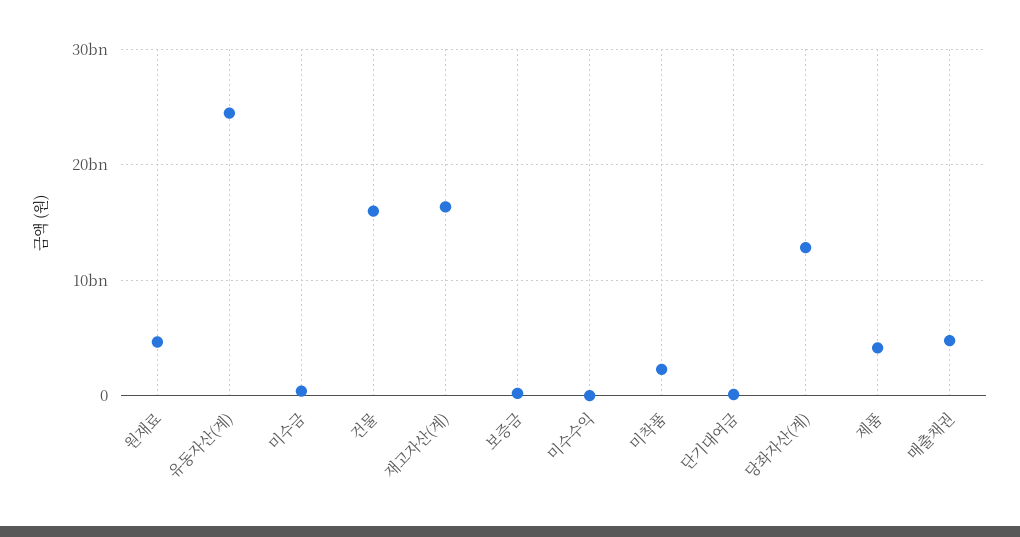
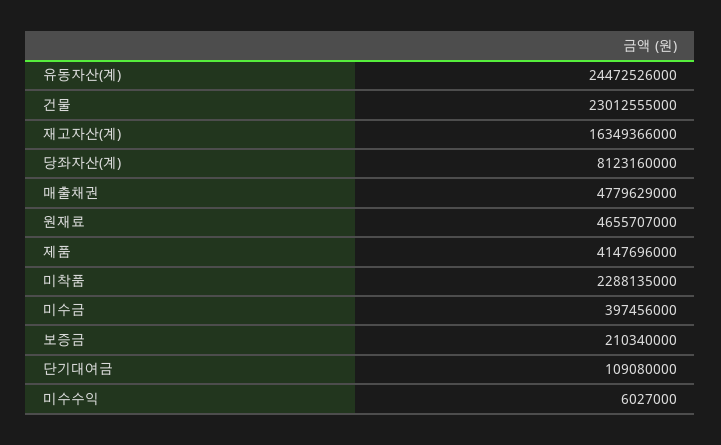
건물: 16000000000 -> 23012555000
당좌자산(계): 13000000000 -> 8123160000

